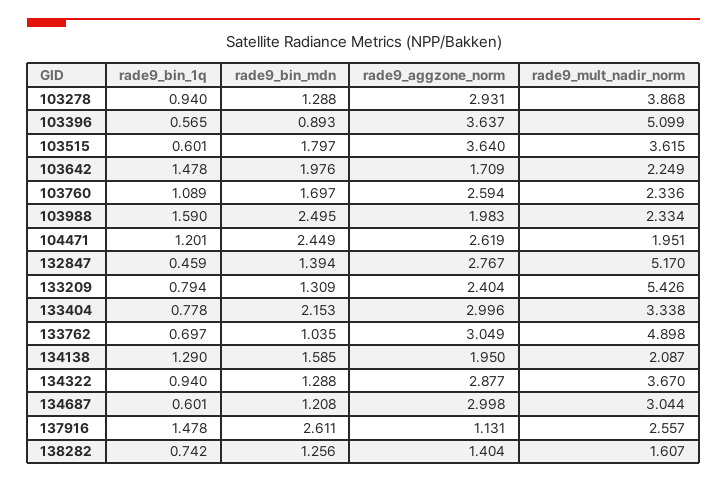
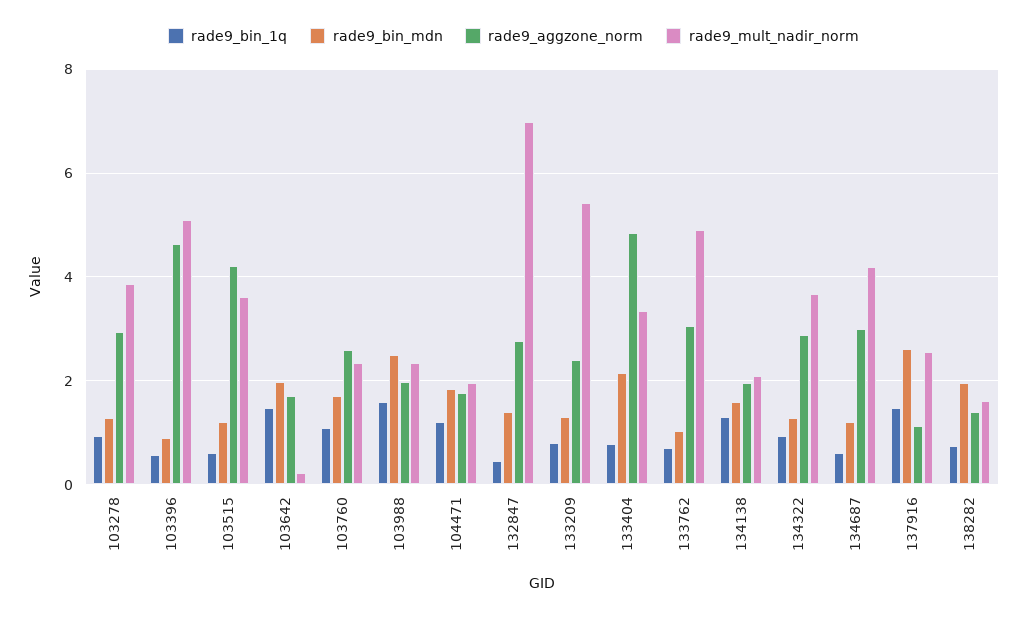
rade9_aggzone_norm, 103396: 3.637 -> 4.6
rade9_bin_mdn, 103515: 1.797 -> 1.2
rade9_aggzone_norm, 103515: 3.64 -> 4.2
rade9_mult_nadir_norm, 103642: 2.249 -> 0.2
rade9_bin_mdn, 104471: 2.449 -> 1.8
rade9_aggzone_norm, 104471: 2.619 -> 1.8
rade9_mult_nadir_norm, 132847: 5.17 -> 7
rade9_aggzone_norm, 133404: 2.996 -> 4.8
rade9_mult_nadir_norm, 134687: 3.044 -> 4.2
rade9_bin_mdn, 138282: 1.256 -> 2

